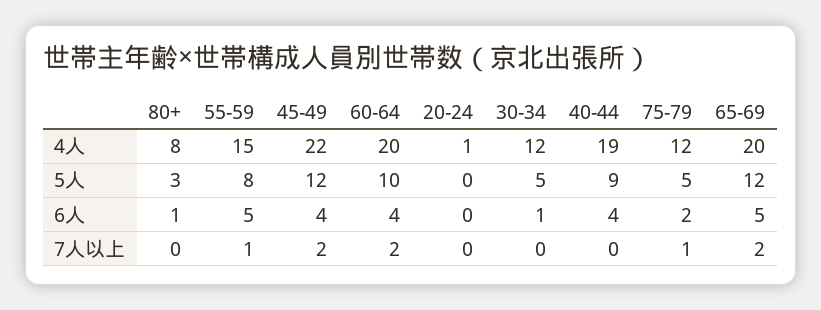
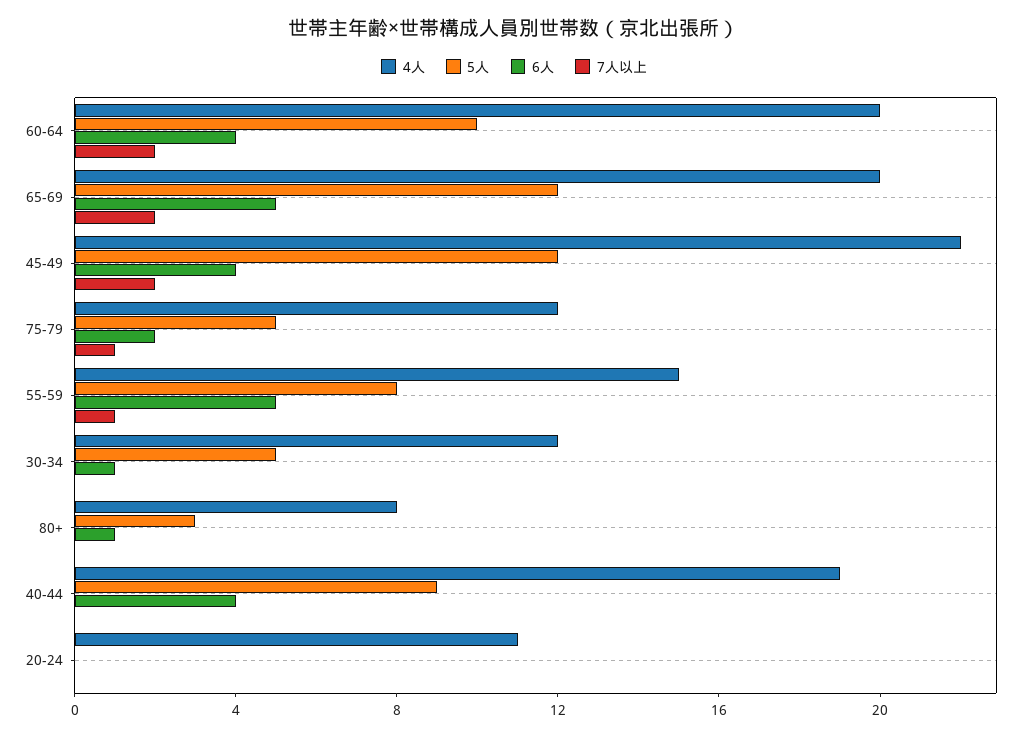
4人, 20-24: 1 -> 11

